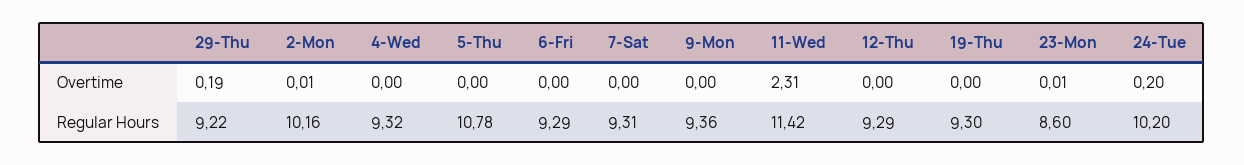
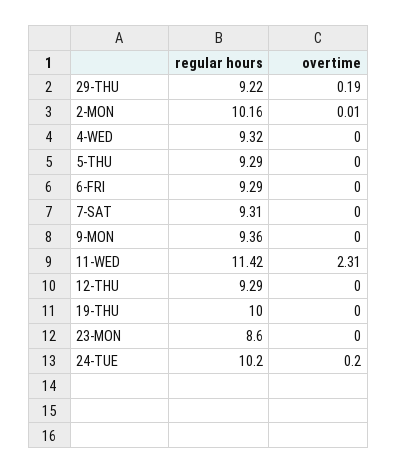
23-Mon, Overtime: 0.01 -> 0
5-Thu, Regular Hours: 10.78 -> 9.29
19-Thu, Regular Hours: 9.3 -> 10

